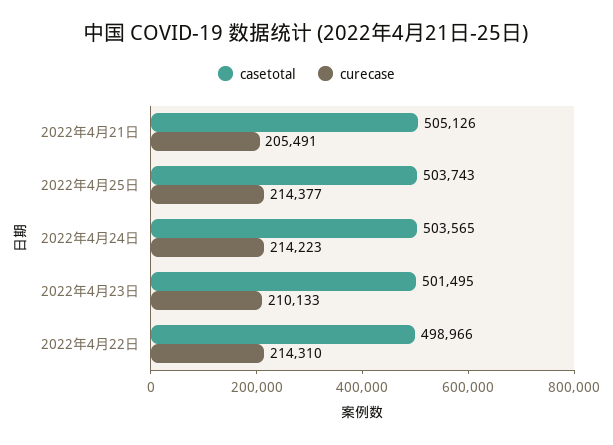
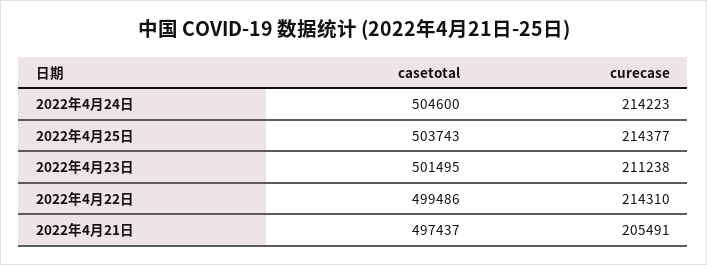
casetotal, 2022年4月21日: 505126 -> 497437
casetotal, 2022年4月24日: 503565 -> 504600
curecase, 2022年4月23日: 210133 -> 211238
casetotal, 2022年4月22日: 498966 -> 499486

